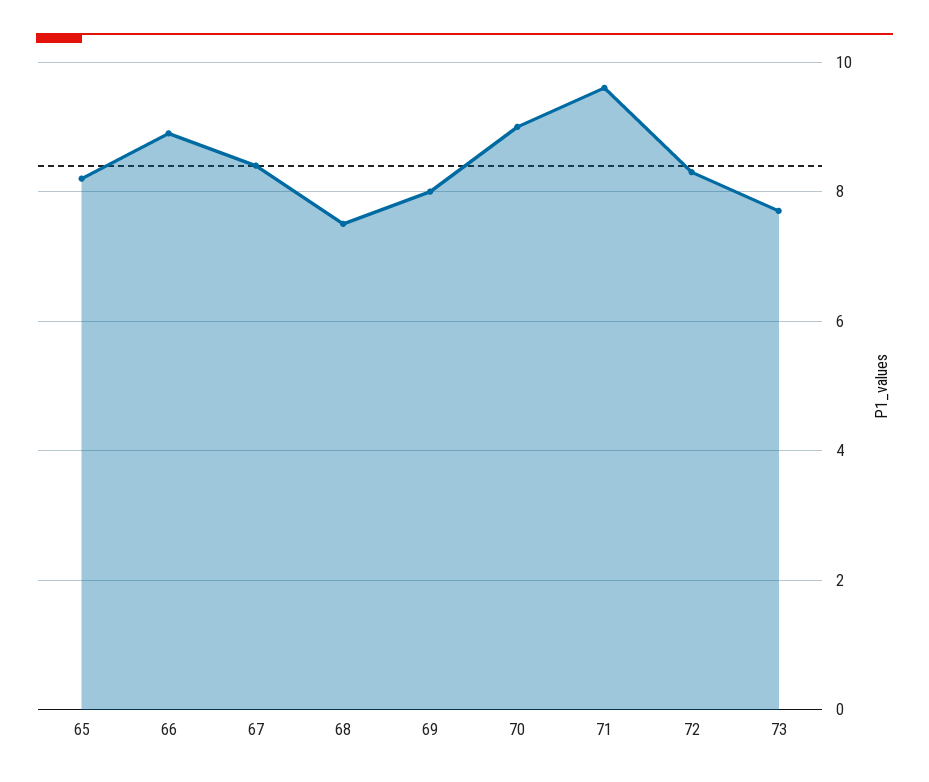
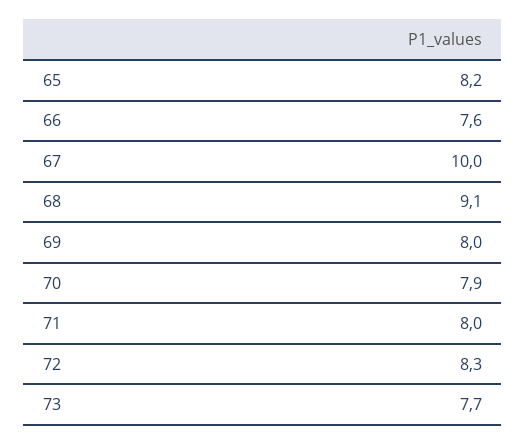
66: 9 -> 7.6
67: 8.5 -> 10
68: 7.5 -> 9.1
70: 9 -> 7.9
71: 9.5 -> 8

